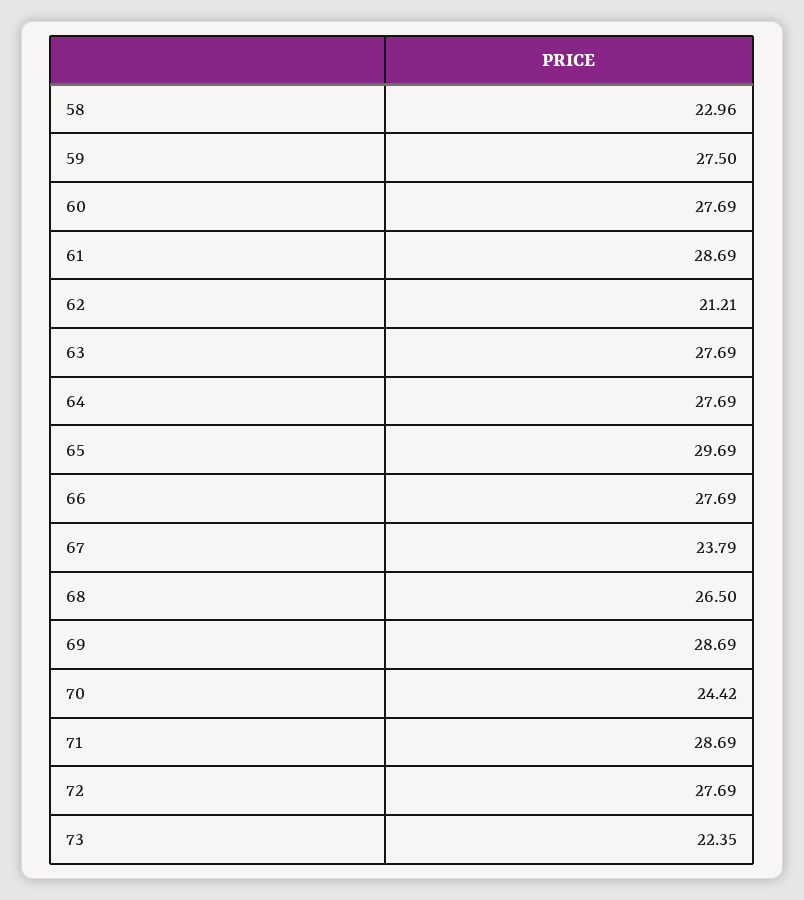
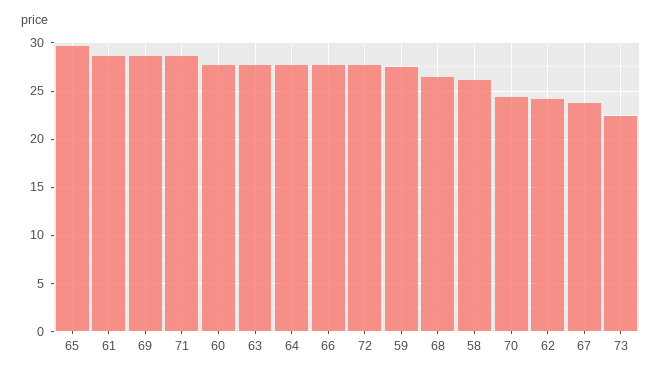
58: 22.96 -> 26
62: 21.21 -> 24

